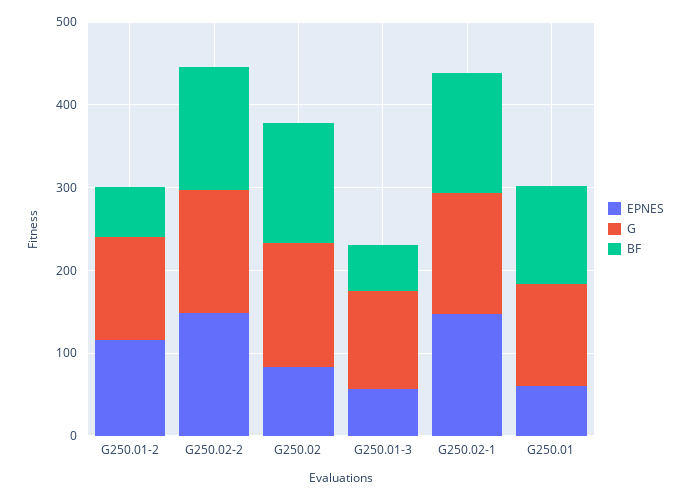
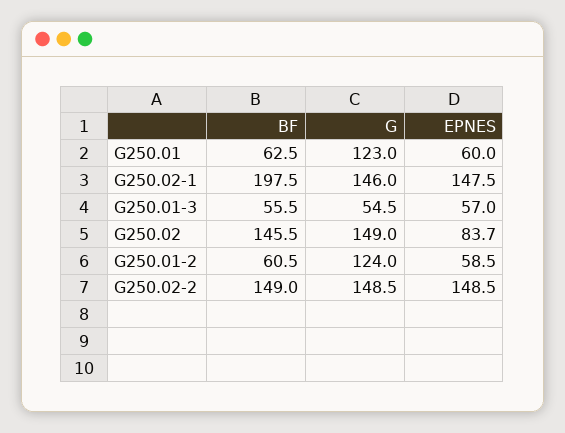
EPNES, G250.01-2: 120 -> 58.5
G, G250.01-3: 120 -> 54.5
BF, G250.02-1: 140 -> 197.5
BF, G250.01: 120 -> 62.5

